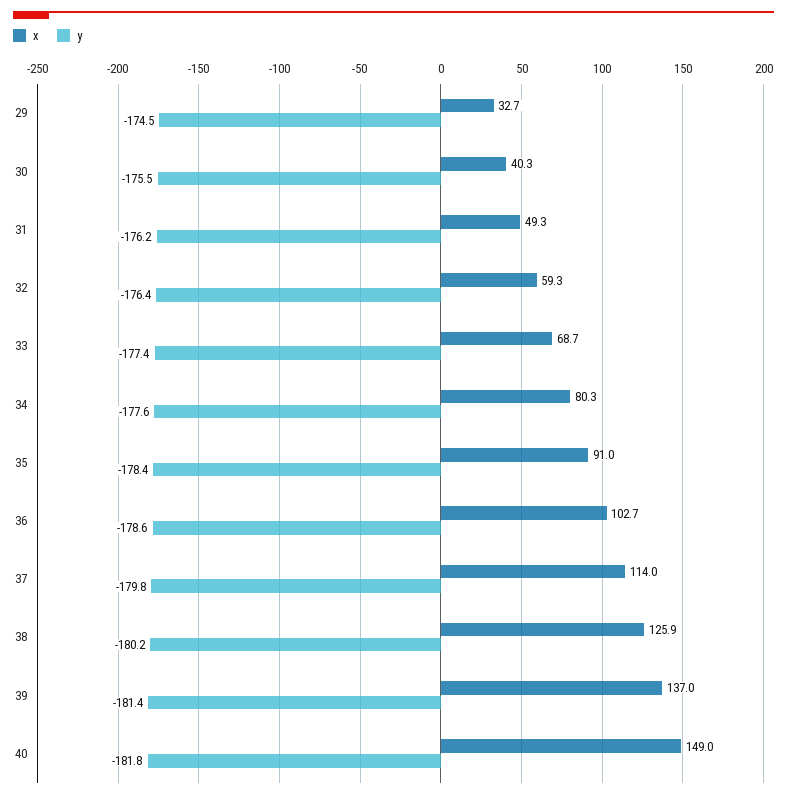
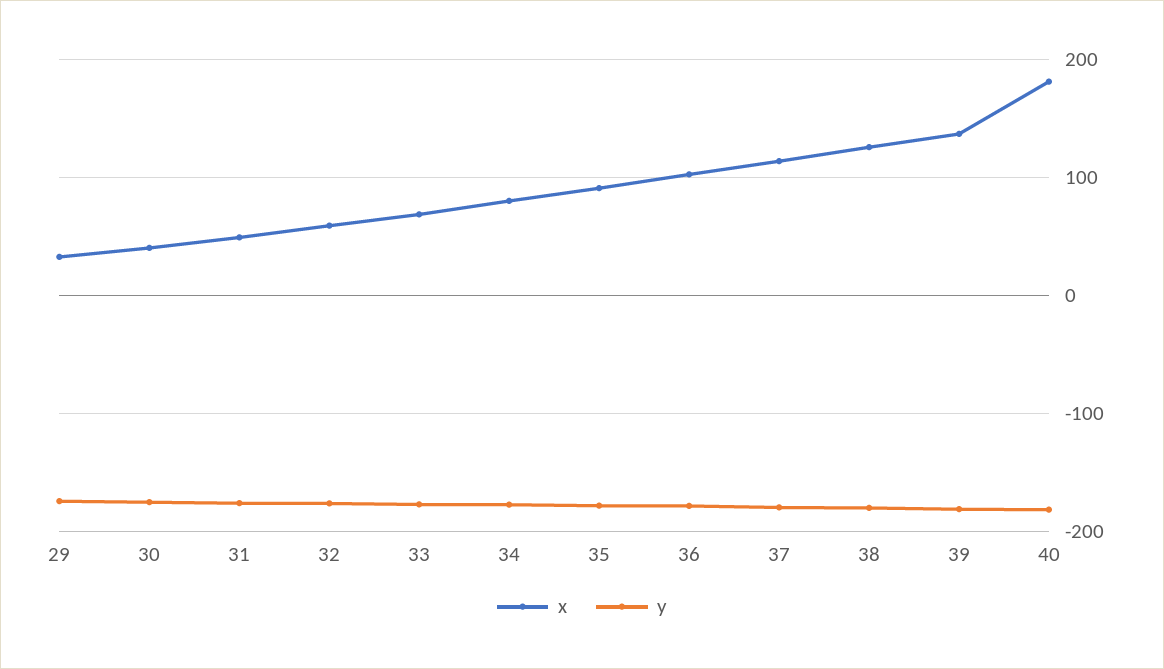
x, 40: 149 -> 180

